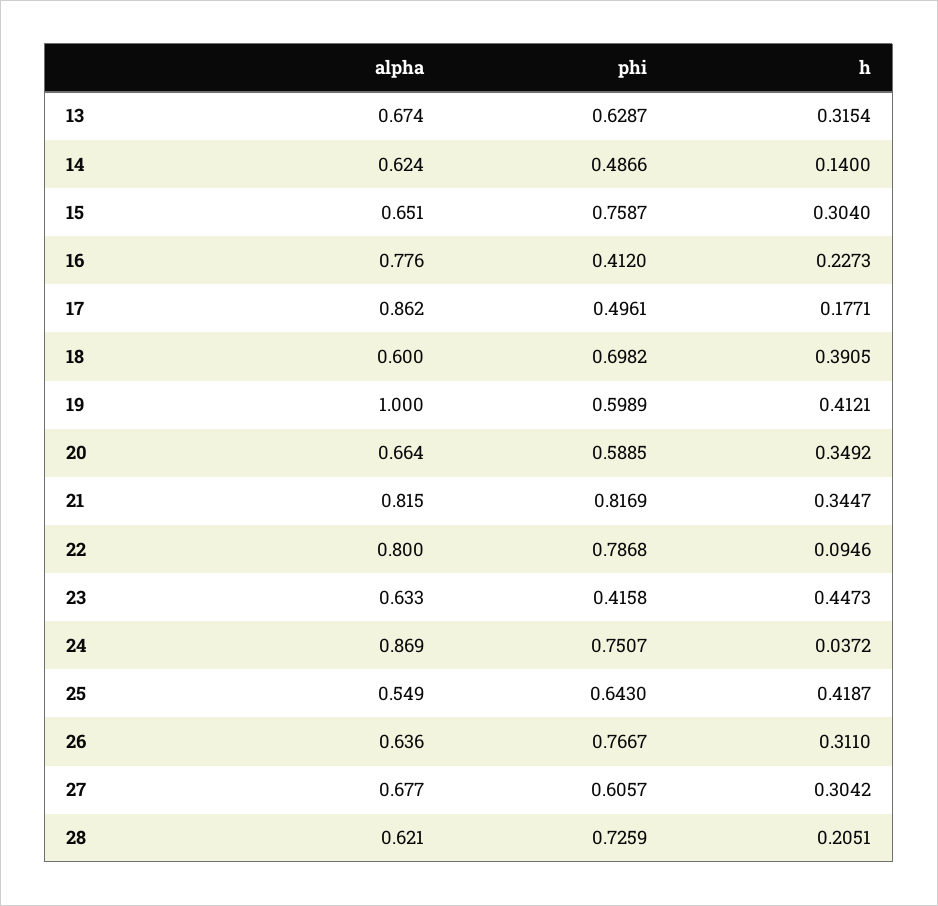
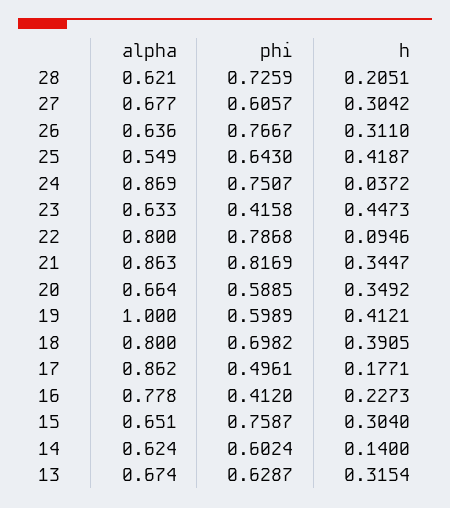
phi, 14: 0.4866 -> 0.6024
alpha, 16: 0.776 -> 0.778
alpha, 18: 0.6 -> 0.8
alpha, 21: 0.815 -> 0.863

